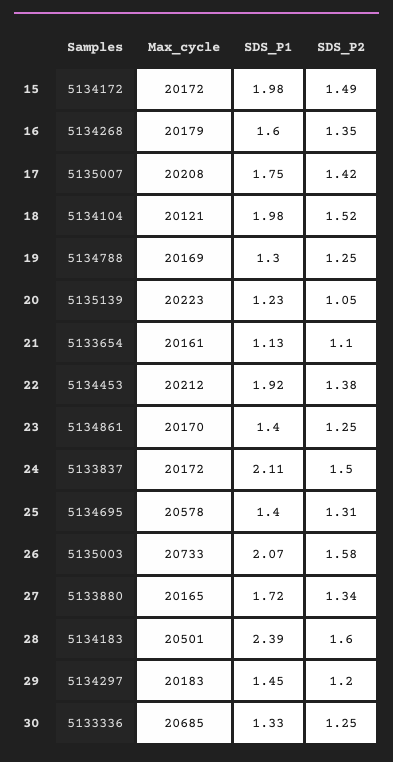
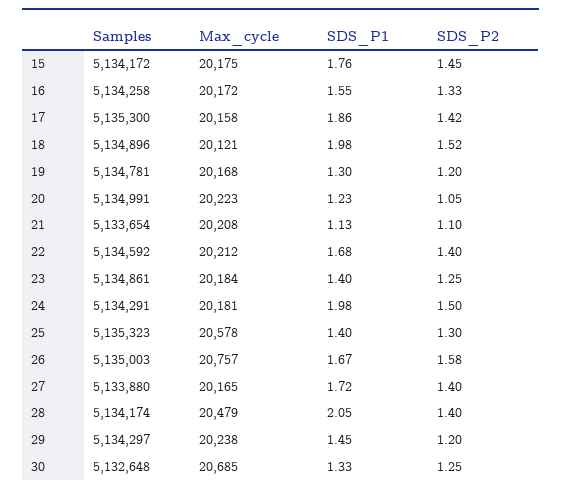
Max_cycle, 15: 20172 -> 20175
SDS_P1, 15: 1.98 -> 1.76
SDS_P2, 15: 1.49 -> 1.45
Samples, 16: 5134268 -> 5134258
Max_cycle, 16: 20179 -> 20172
SDS_P1, 16: 1.6 -> 1.55
SDS_P2, 16: 1.35 -> 1.33
Samples, 17: 5135007 -> 5135300
Max_cycle, 17: 20208 -> 20158
SDS_P1, 17: 1.75 -> 1.86
Samples, 18: 5134104 -> 5134896
Samples, 19: 5134788 -> 5134781
Max_cycle, 19: 20169 -> 20168
SDS_P2, 19: 1.25 -> 1.2
Samples, 20: 5135139 -> 5134991
Max_cycle, 21: 20161 -> 20208
Samples, 22: 5134453 -> 5134592
SDS_P1, 22: 1.92 -> 1.68
SDS_P2, 22: 1.38 -> 1.4
Max_cycle, 23: 20170 -> 20184
Samples, 24: 5133837 -> 5134291
Max_cycle, 24: 20172 -> 20181
SDS_P1, 24: 2.11 -> 1.98
Samples, 25: 5134695 -> 5135323
SDS_P2, 25: 1.31 -> 1.3
Max_cycle, 26: 20733 -> 20757
SDS_P1, 26: 2.07 -> 1.67
SDS_P2, 27: 1.34 -> 1.4
Samples, 28: 5134183 -> 5134174
Max_cycle, 28: 20501 -> 20479
SDS_P1, 28: 2.39 -> 2.05
SDS_P2, 28: 1.6 -> 1.4
Max_cycle, 29: 20183 -> 20238
Samples, 30: 5133336 -> 5132648

